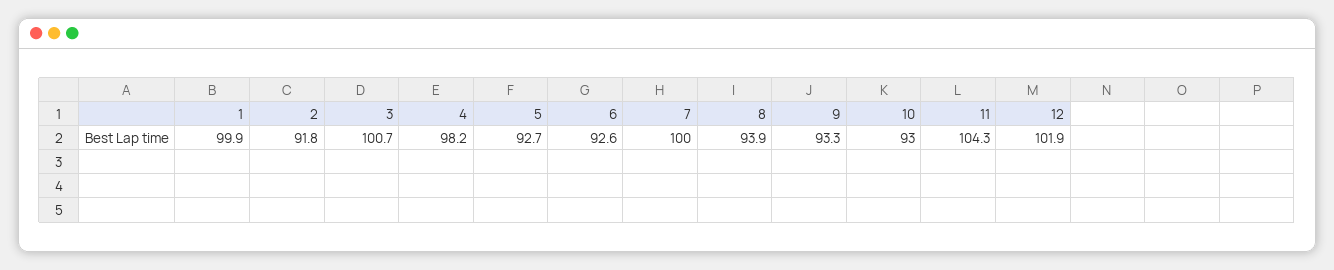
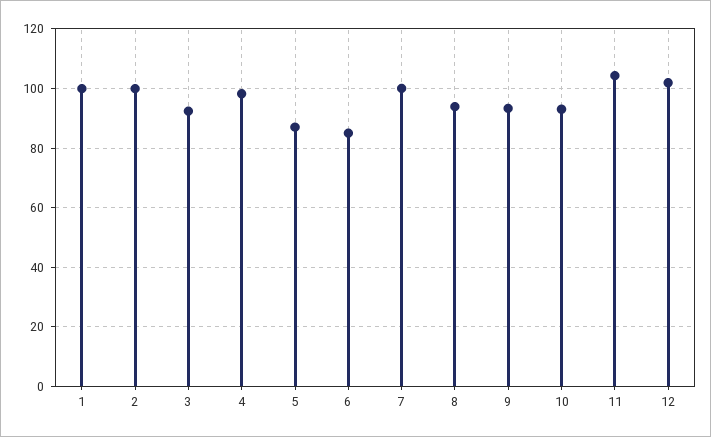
2: 91.8 -> 100
3: 100.7 -> 92.5
5: 92.7 -> 87.5
6: 92.6 -> 85

